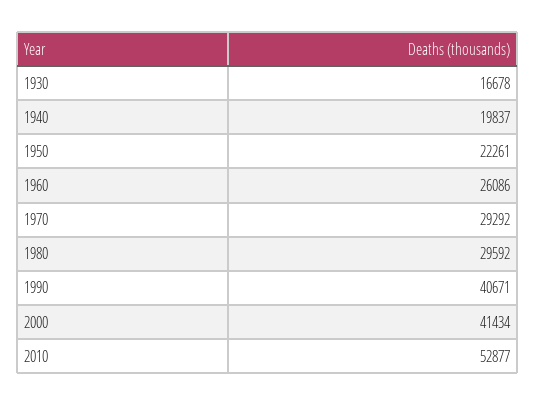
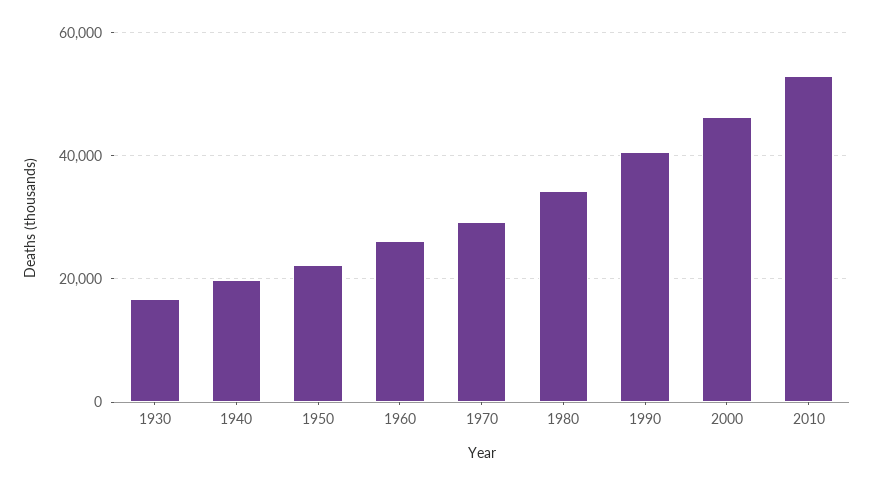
1980: 29592 -> 34000
2000: 41434 -> 46000

